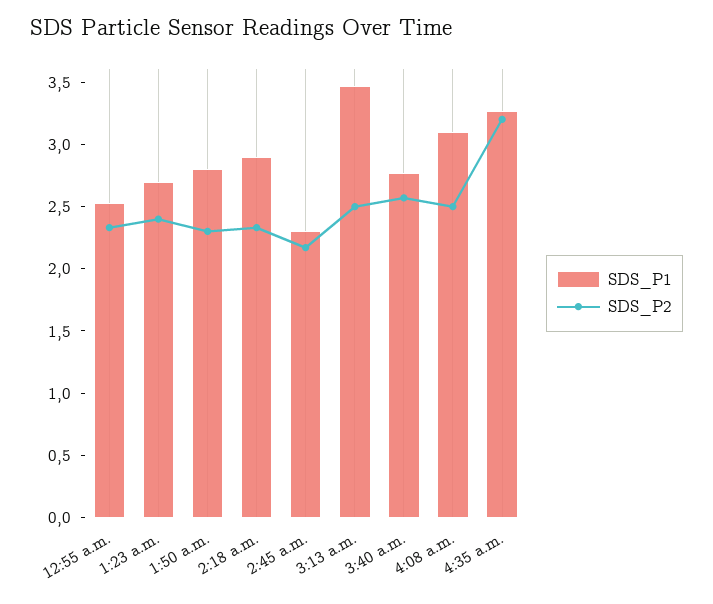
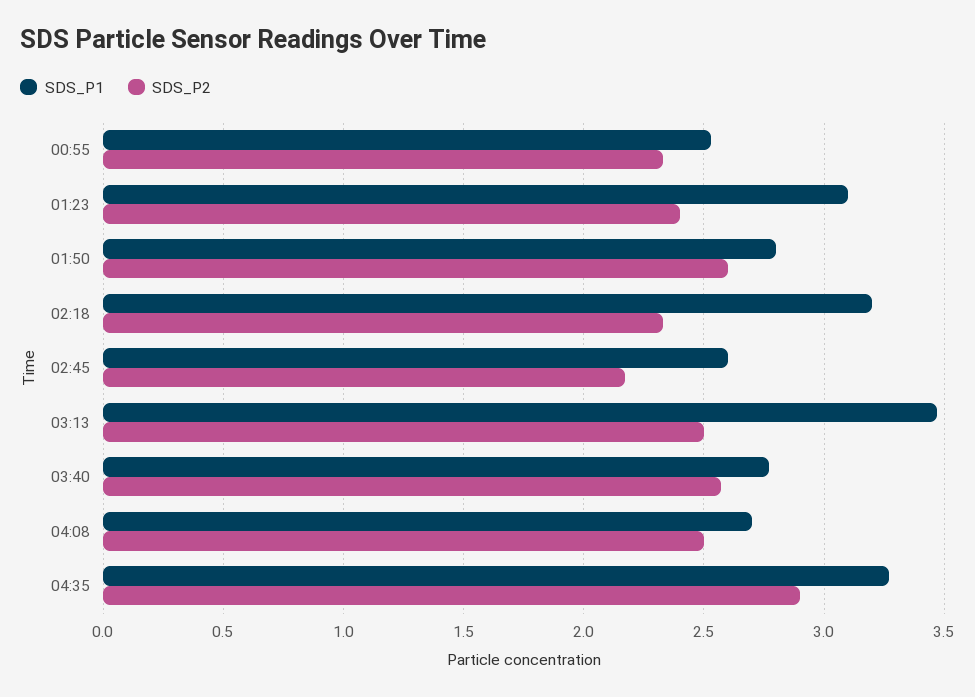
SDS_P1, 1:23 a.m.: 2.7 -> 3.1
SDS_P2, 1:50 a.m.: 2.3 -> 2.6
SDS_P1, 2:18 a.m.: 2.9 -> 3.2
SDS_P1, 2:45 a.m.: 2.3 -> 2.6
SDS_P1, 4:08 a.m.: 3.1 -> 2.7
SDS_P2, 4:35 a.m.: 3.2 -> 2.9

